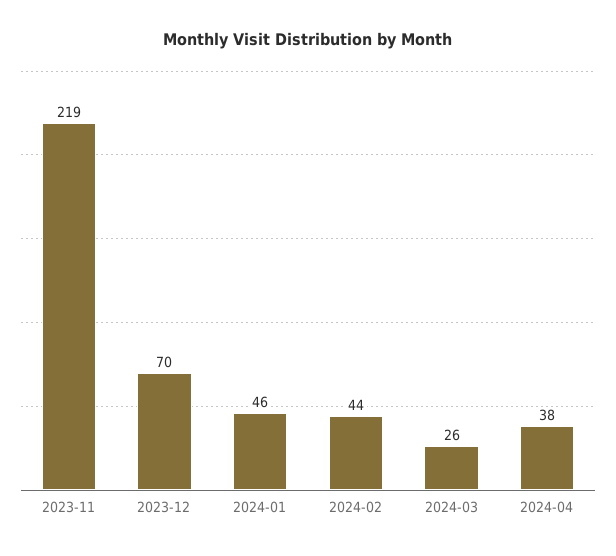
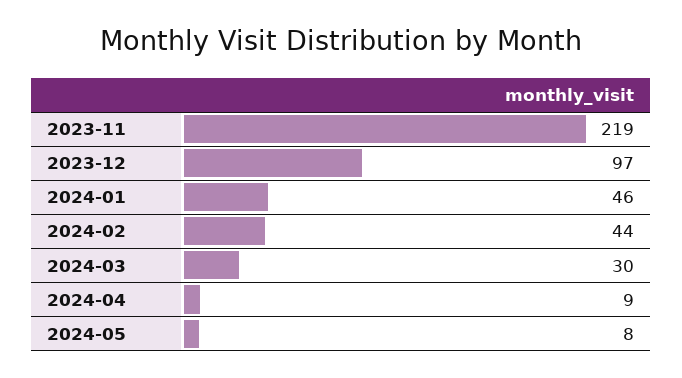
2023-12: 70 -> 97
2024-03: 26 -> 30
2024-04: 38 -> 9
2024-05: none -> 8

